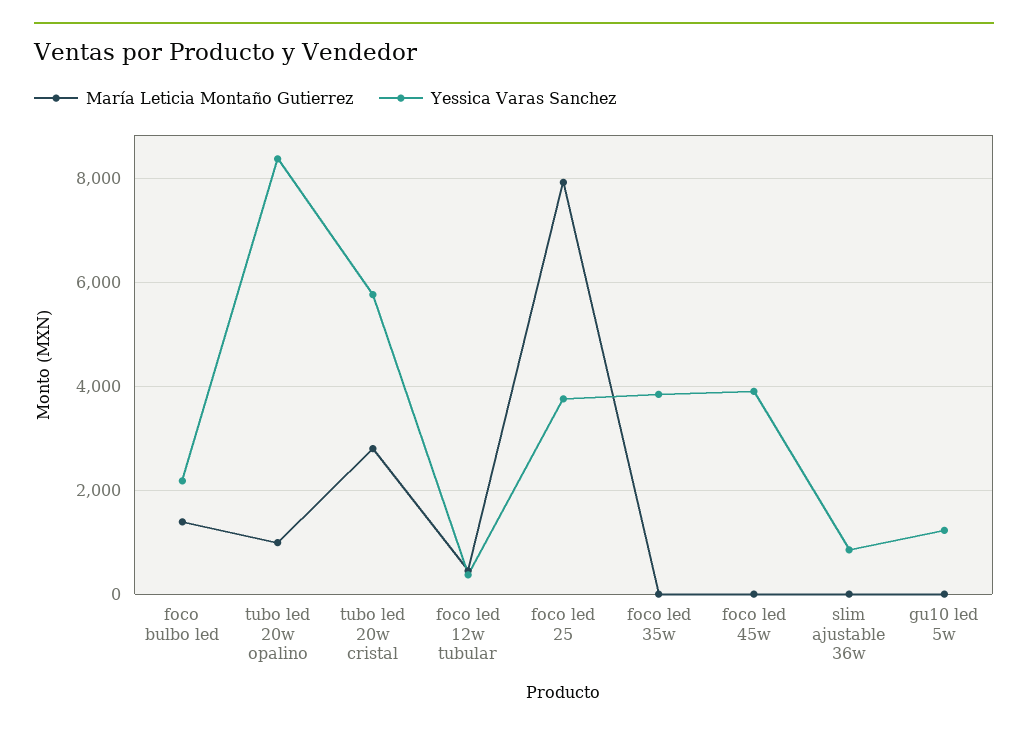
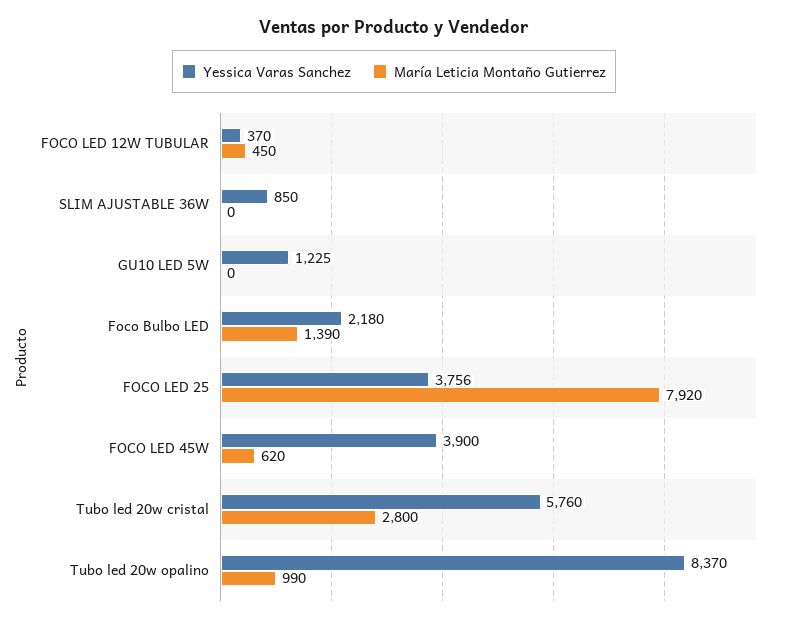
María Leticia Montaño Gutierrez, foco led 35w: 0 -> none
Yessica Varas Sanchez, foco led 35w: 3800 -> none
María Leticia Montaño Gutierrez, foco led 45w: 0 -> 620

